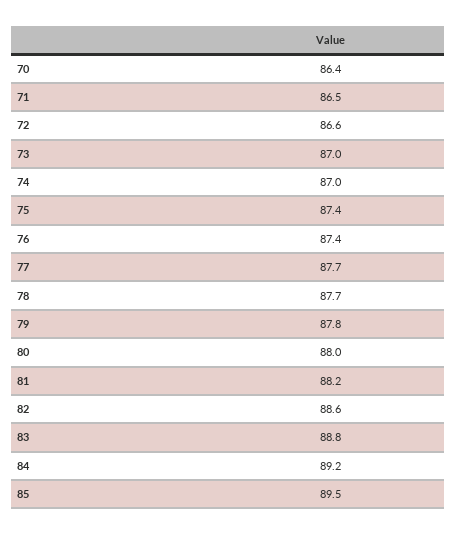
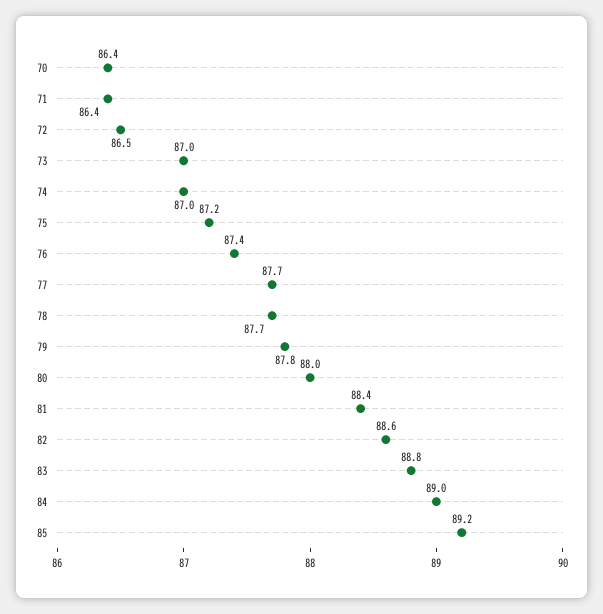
71: 86.5 -> 86.4
72: 86.6 -> 86.5
75: 87.4 -> 87.2
81: 88.2 -> 88.4
84: 89.2 -> 89
85: 89.5 -> 89.2

